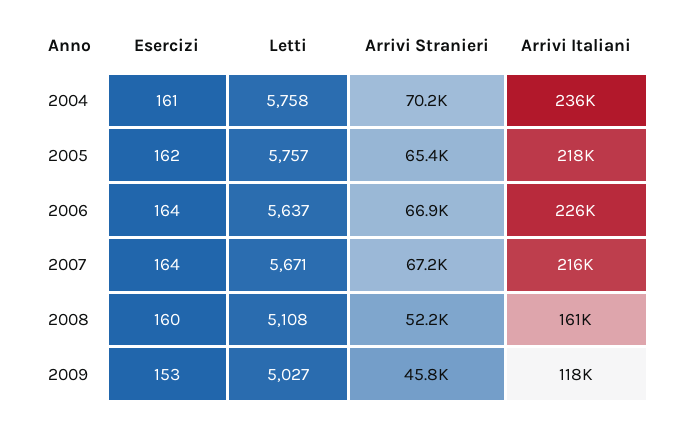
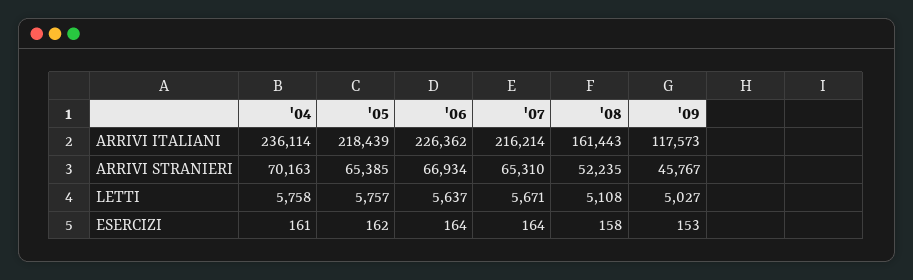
Arrivi Stranieri, 2007: 67200 -> 65310
Esercizi, 2008: 160 -> 158

